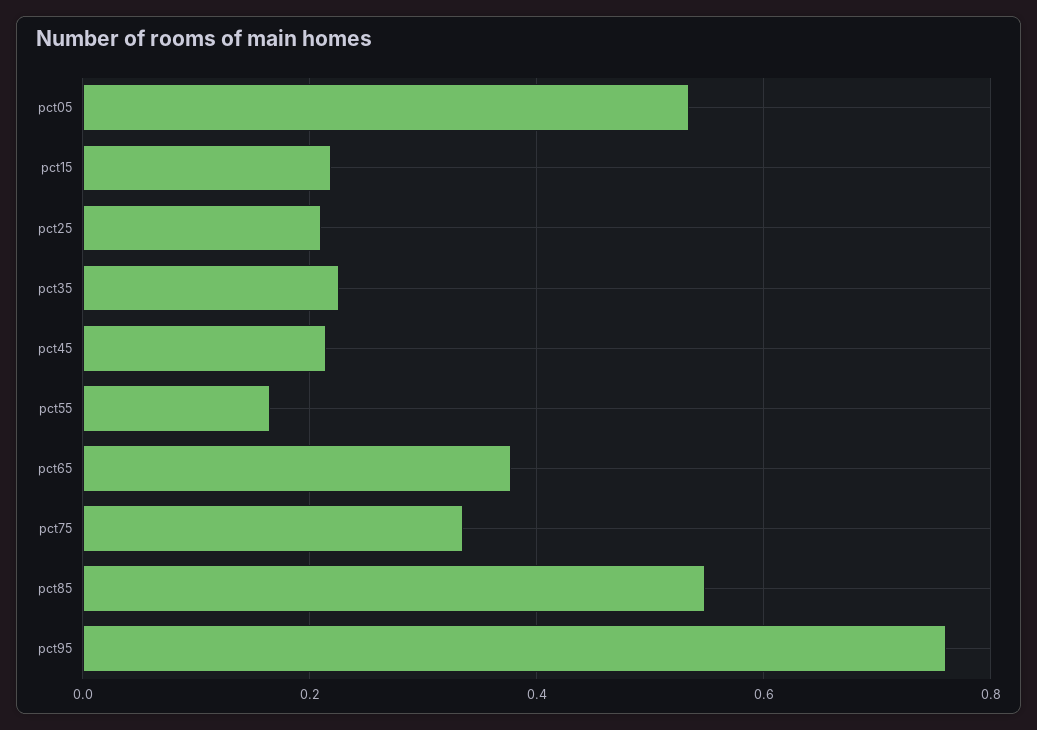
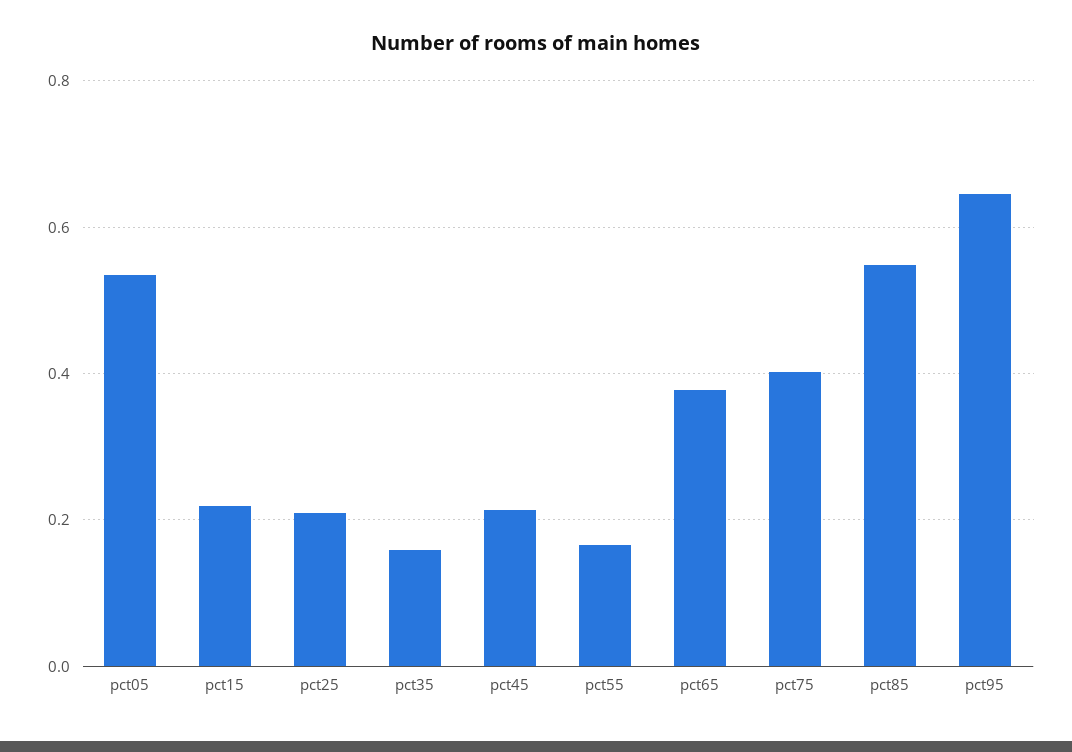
pct35: 0.22 -> 0.16
pct75: 0.34 -> 0.4
pct95: 0.76 -> 0.64

